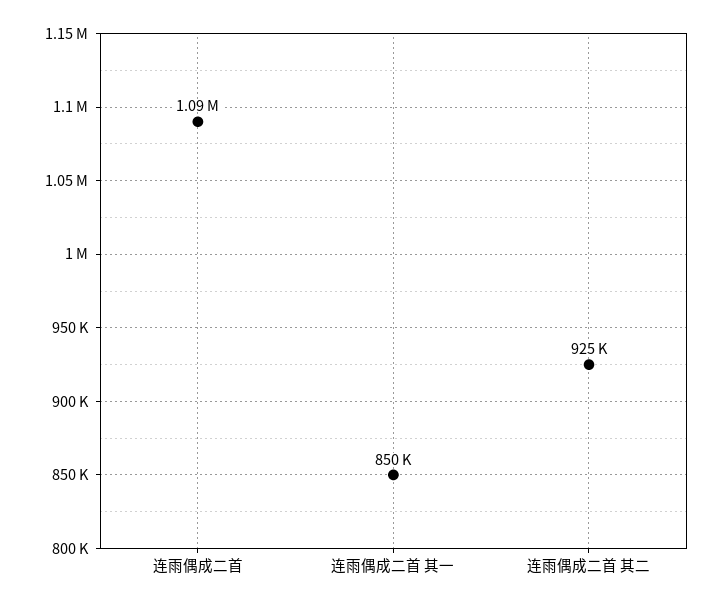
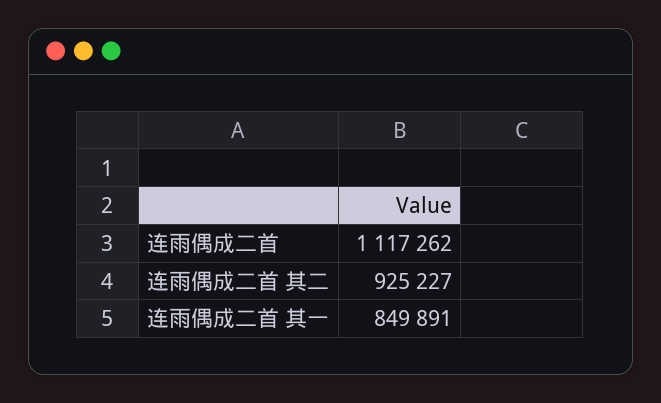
连雨偶成二首: 1090000 -> 1117262

